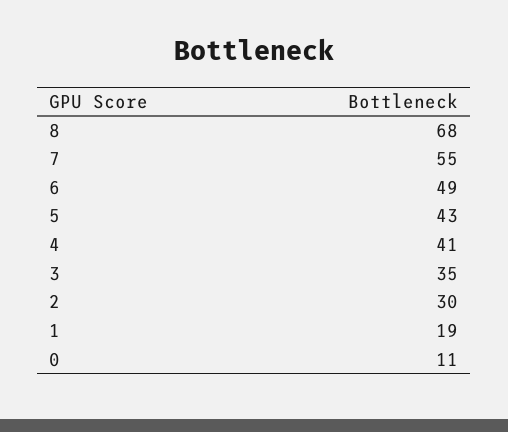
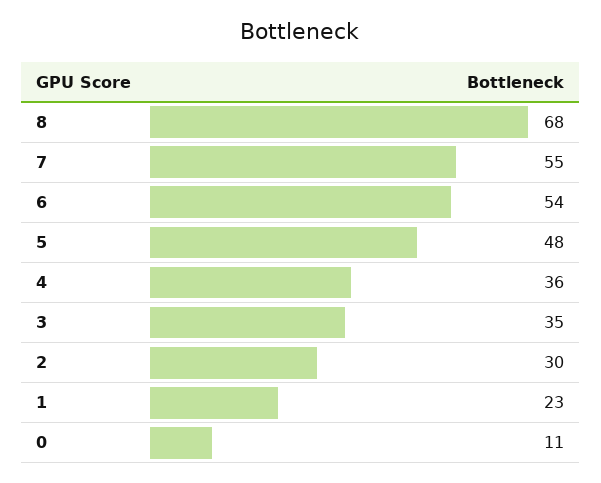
6: 49 -> 54
5: 43 -> 48
4: 41 -> 36
1: 19 -> 23

